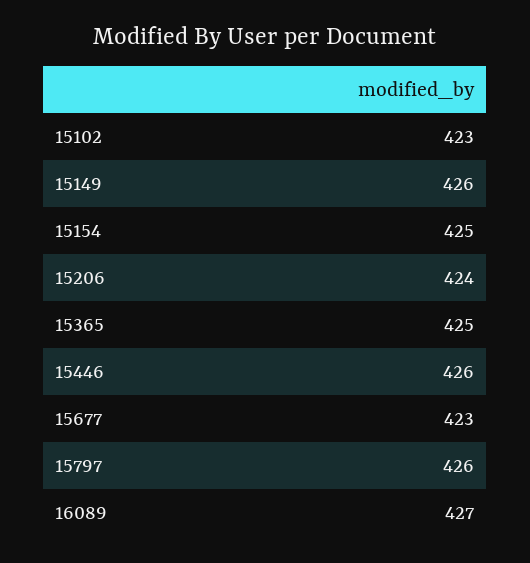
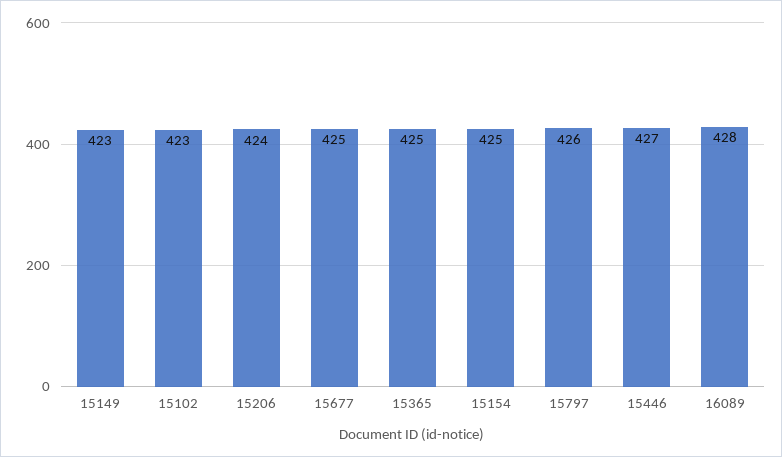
15149: 426 -> 423
15446: 426 -> 427
15677: 423 -> 425
16089: 427 -> 428

